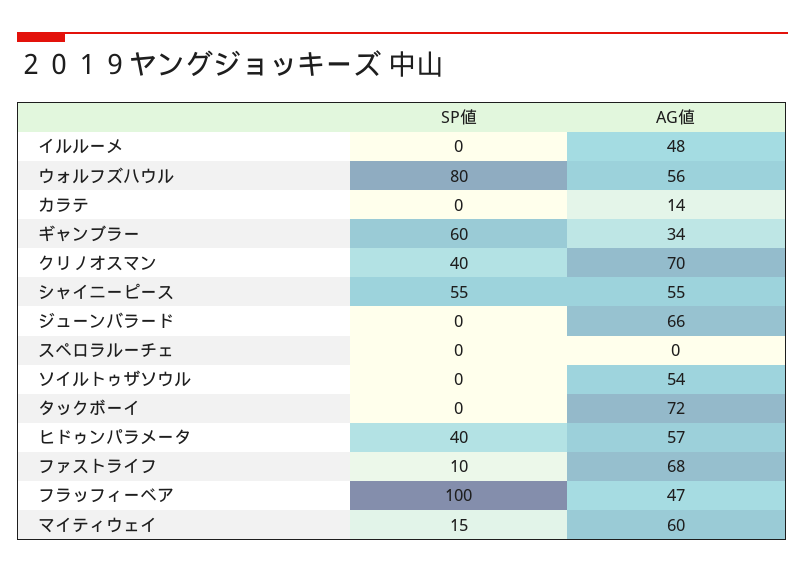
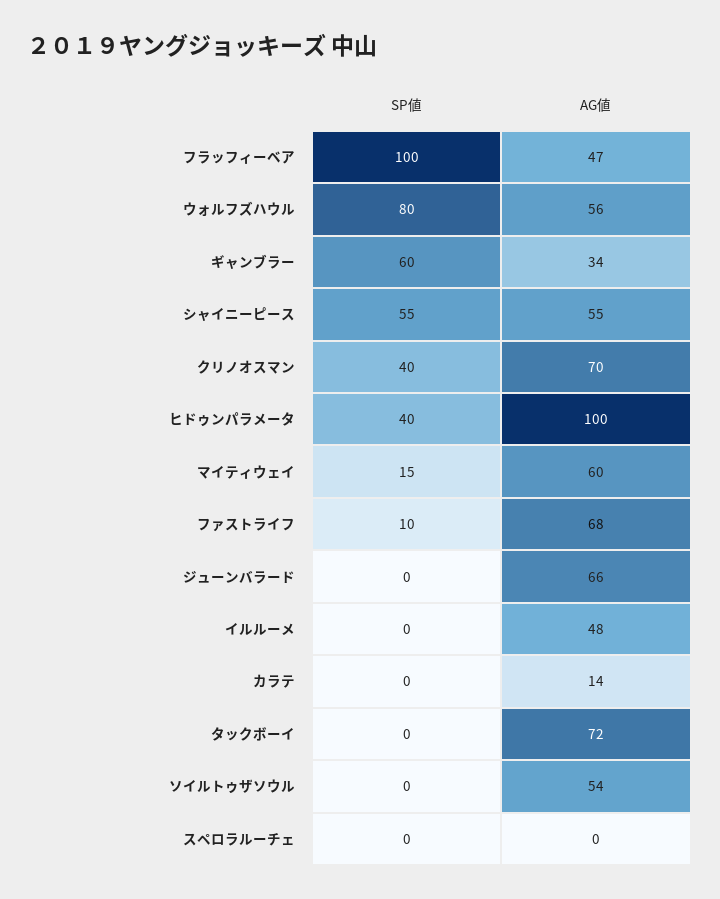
AG値, ヒドゥンパラメータ: 57 -> 100

